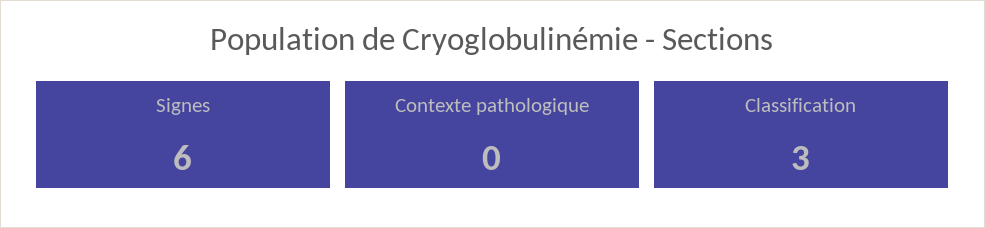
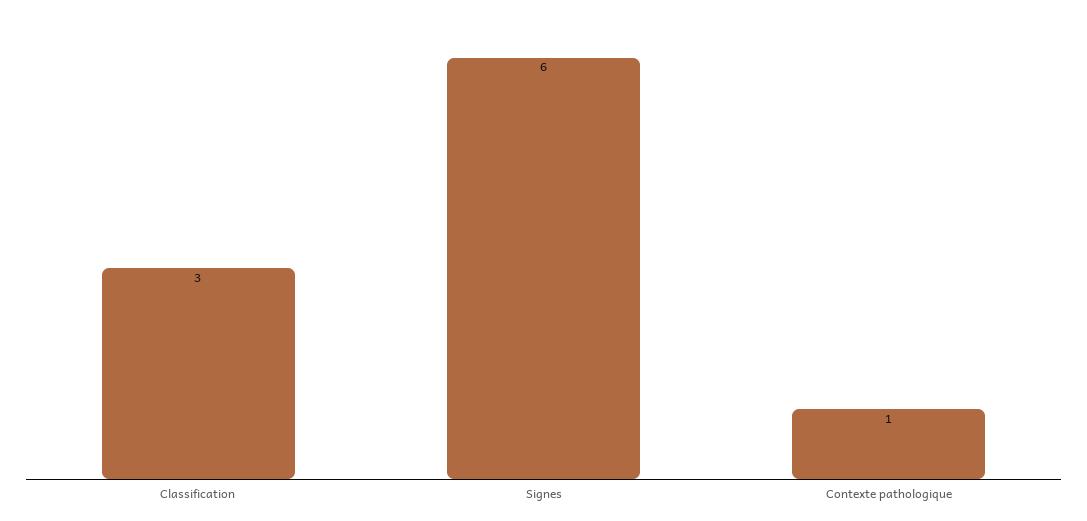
Contexte pathologique: 0 -> 1

